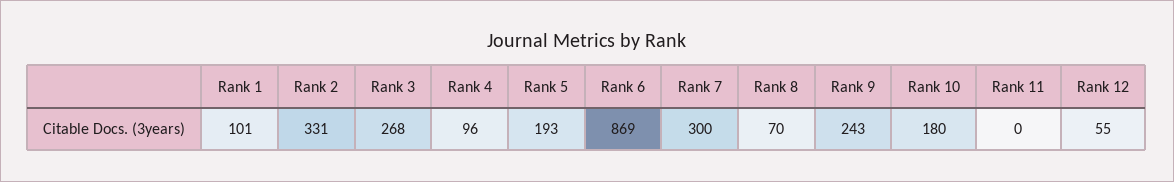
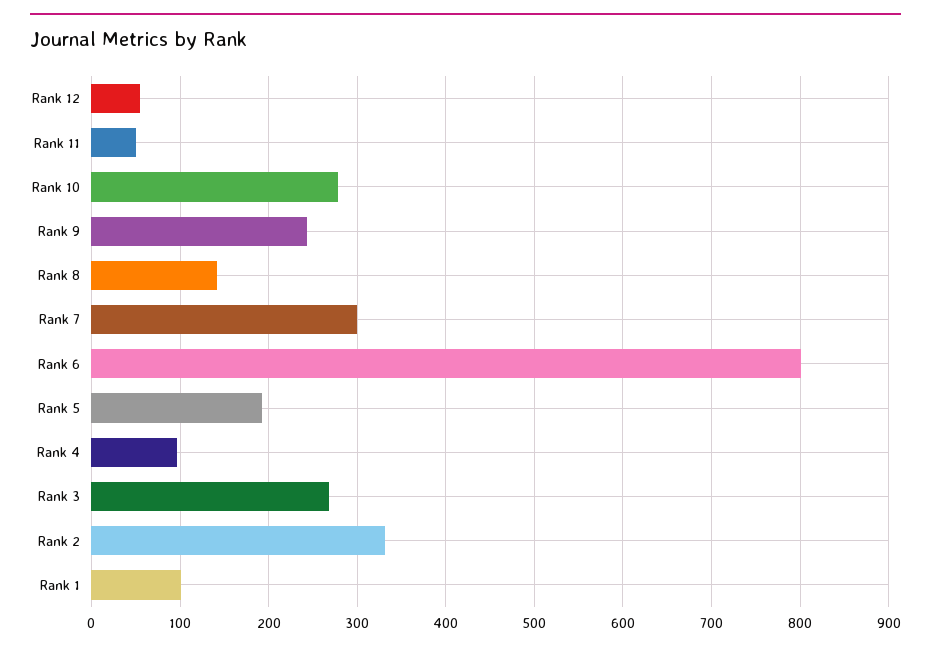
Rank 6: 869 -> 800
Rank 8: 70 -> 140
Rank 10: 180 -> 280
Rank 11: 0 -> 50

